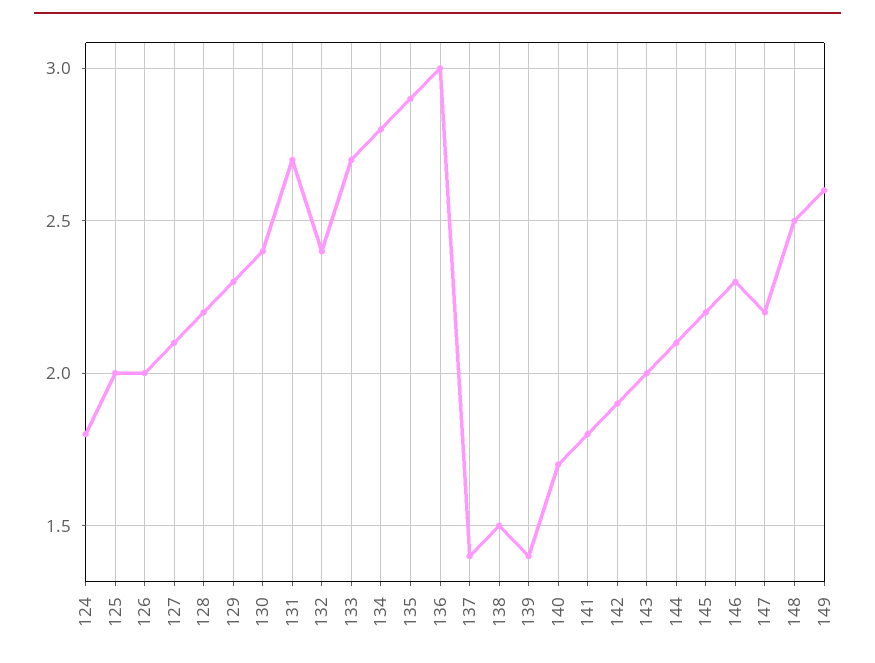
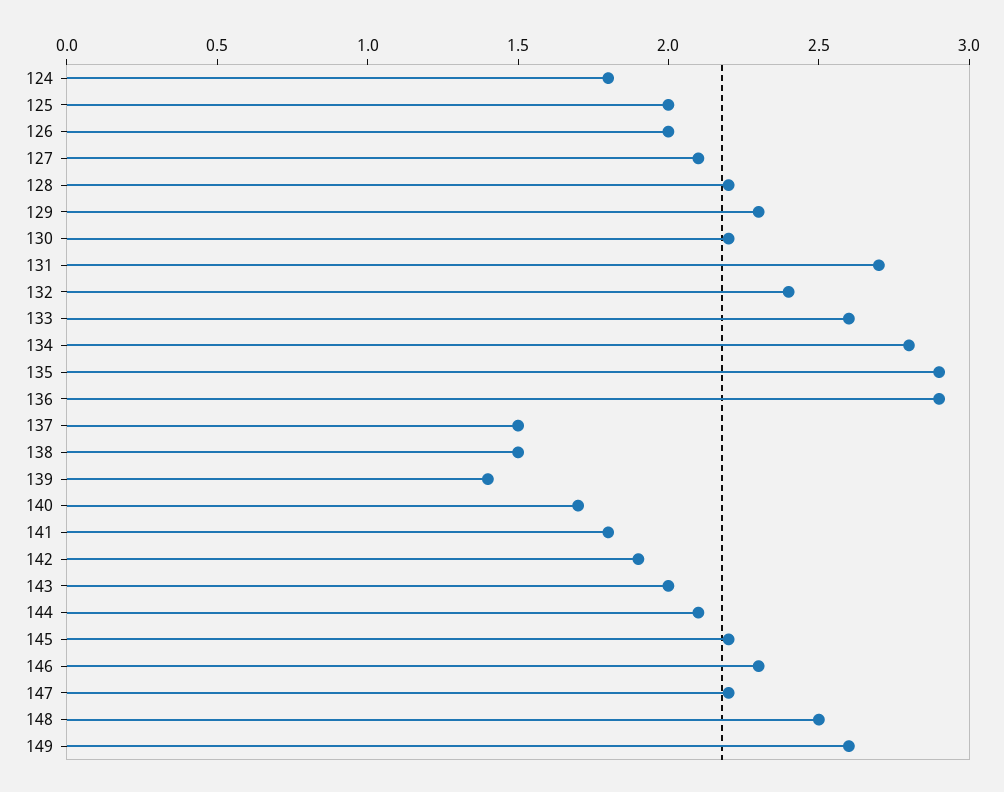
130: 2.4 -> 2.2
133: 2.7 -> 2.6
136: 3 -> 2.9
137: 1.4 -> 1.5

